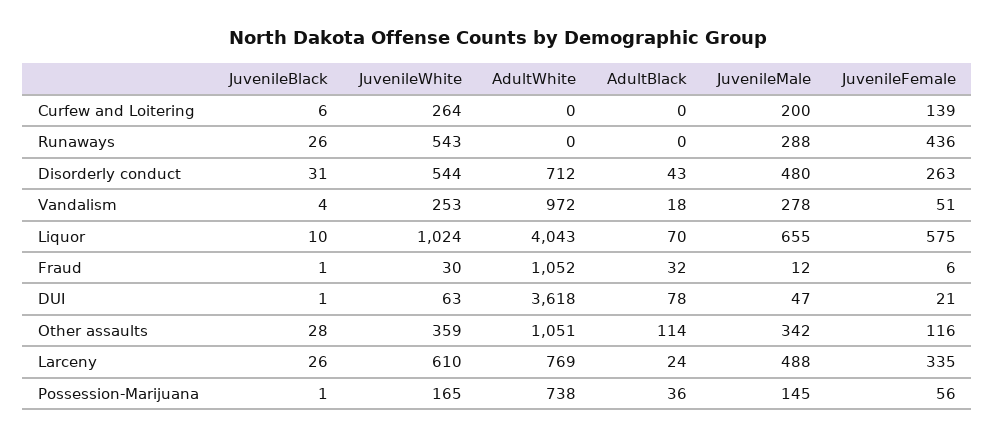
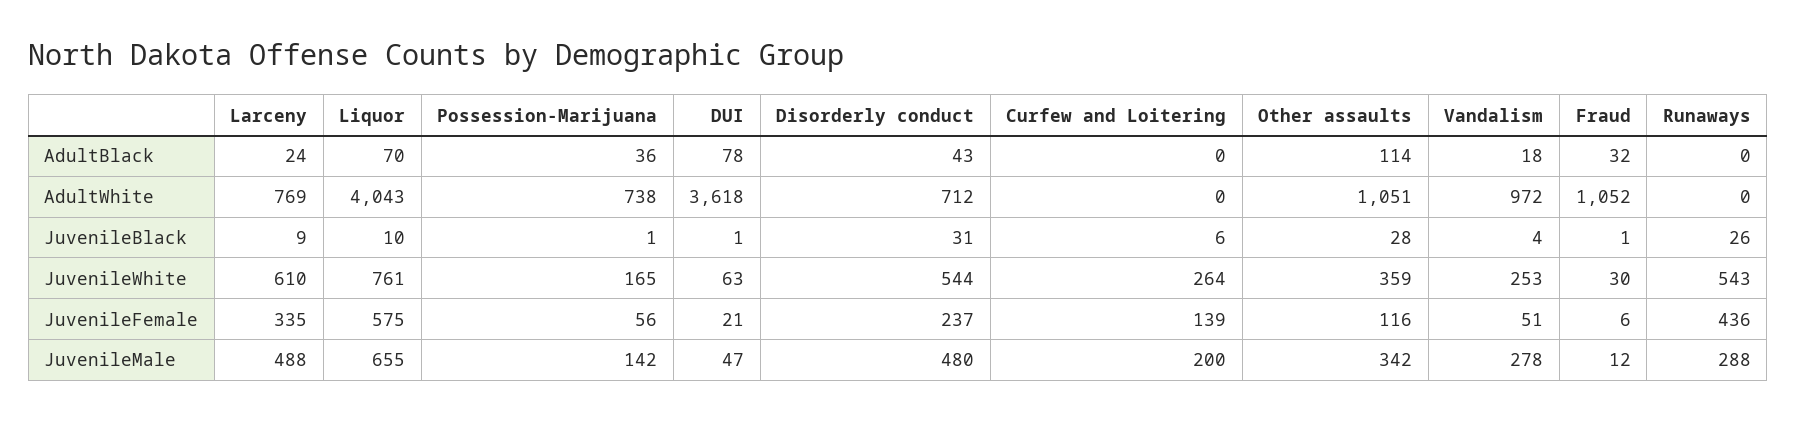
JuvenileFemale, Disorderly conduct: 263 -> 237
JuvenileWhite, Liquor: 1024 -> 761
JuvenileBlack, Larceny: 26 -> 9
JuvenileMale, Possession-Marijuana: 145 -> 142

